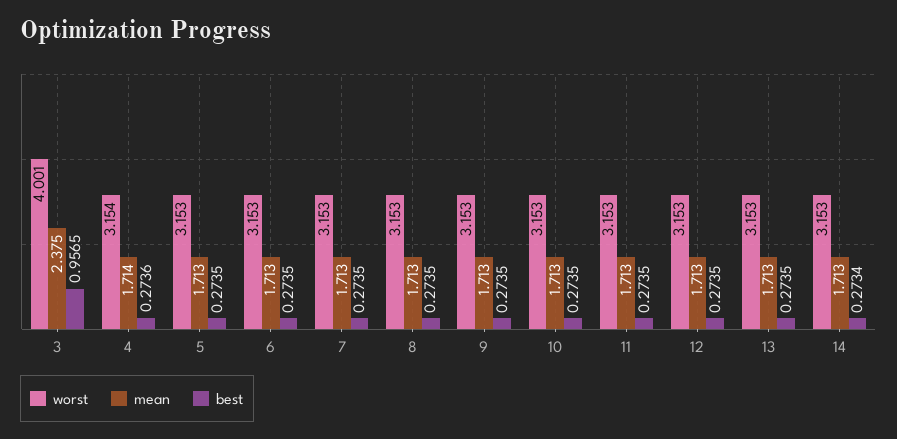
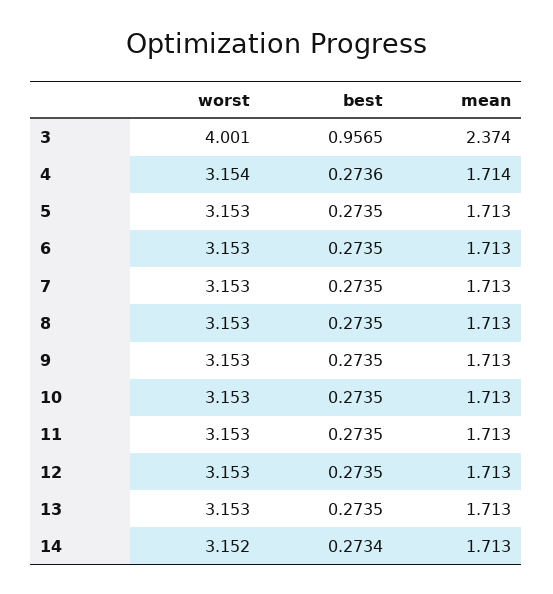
mean, 3: 2.375 -> 2.374
worst, 14: 3.153 -> 3.152

